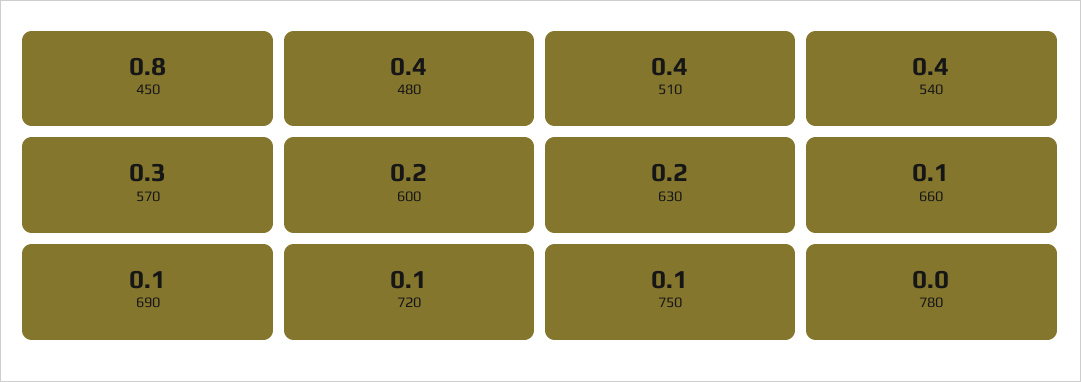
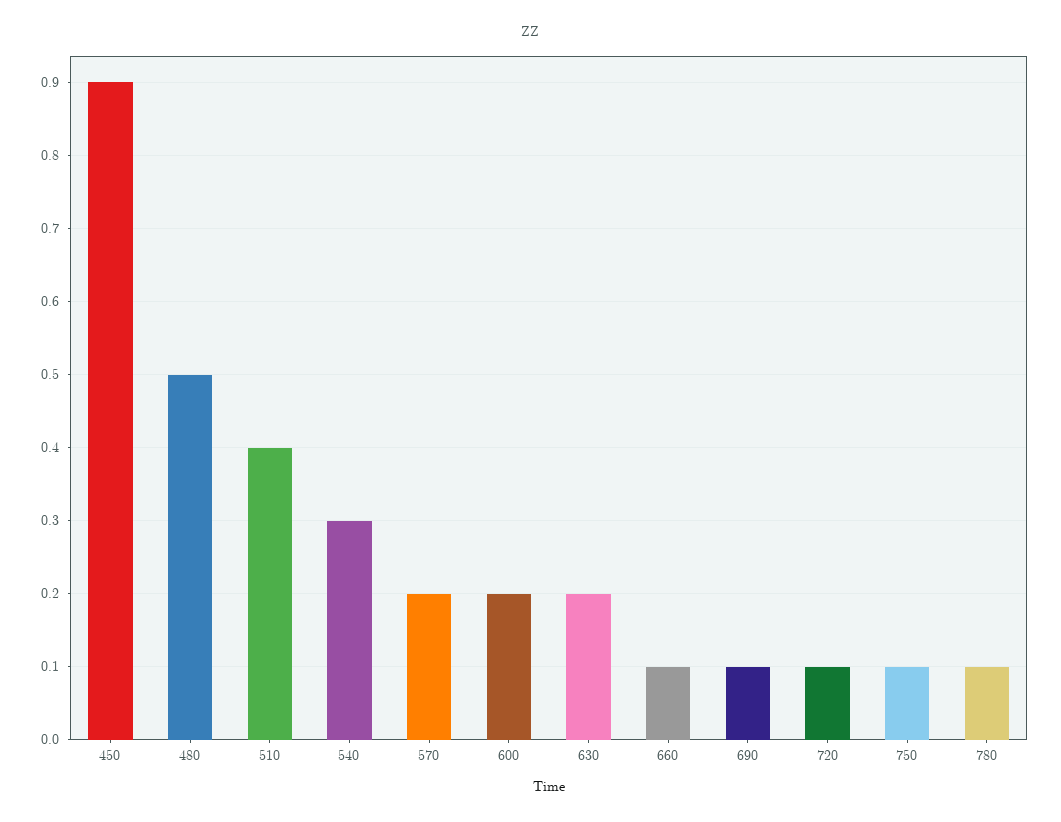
450: 0.8 -> 0.9
480: 0.4 -> 0.5
540: 0.4 -> 0.3
570: 0.3 -> 0.2
780: 0 -> 0.1

